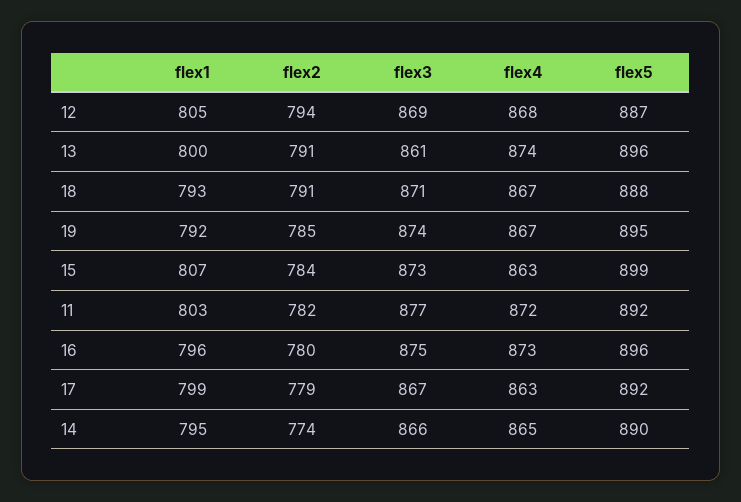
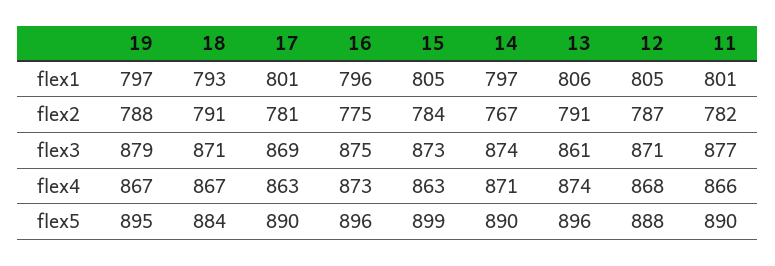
flex2, 12: 794 -> 787
flex3, 12: 869 -> 871
flex5, 12: 887 -> 888
flex1, 13: 800 -> 806
flex5, 18: 888 -> 884
flex1, 19: 792 -> 797
flex2, 19: 785 -> 788
flex3, 19: 874 -> 879
flex1, 15: 807 -> 805
flex1, 11: 803 -> 801
flex4, 11: 872 -> 866
flex5, 11: 892 -> 890
flex2, 16: 780 -> 775
flex1, 17: 799 -> 801
flex2, 17: 779 -> 781
flex3, 17: 867 -> 869
flex5, 17: 892 -> 890
flex1, 14: 795 -> 797
flex2, 14: 774 -> 767
flex3, 14: 866 -> 874
flex4, 14: 865 -> 871

